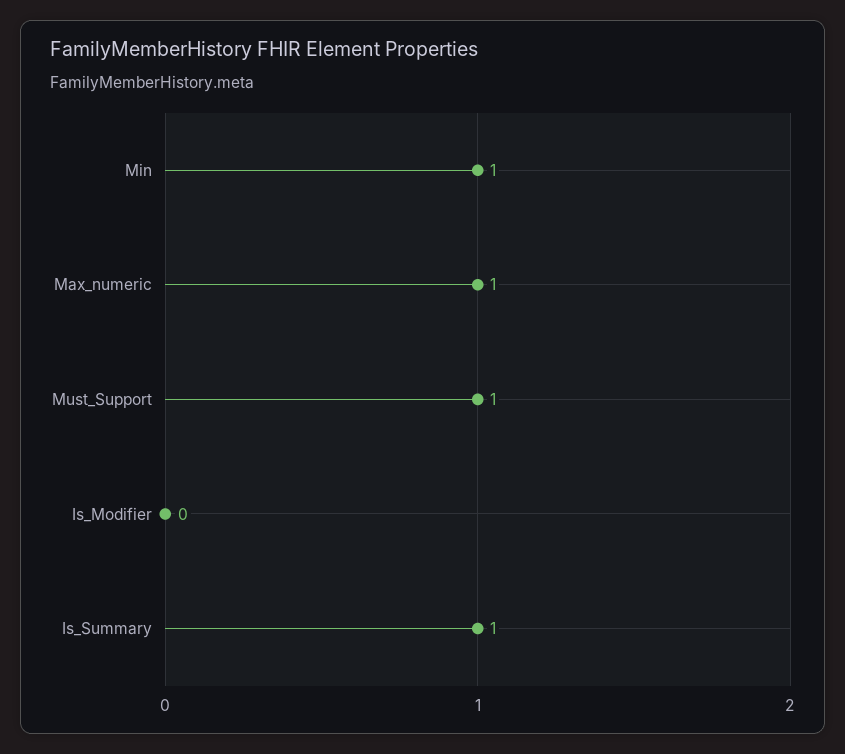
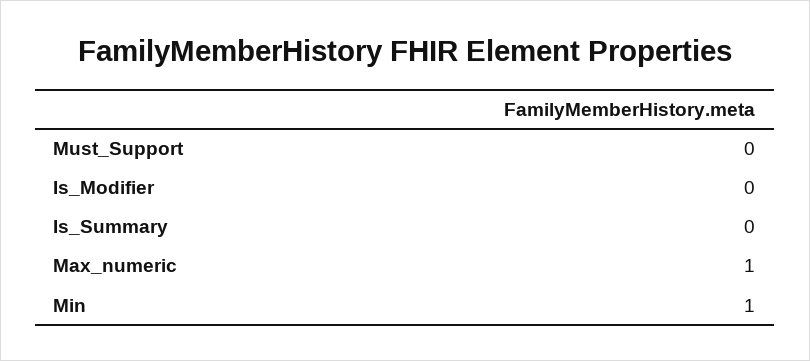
Must_Support: 1 -> 0
Is_Summary: 1 -> 0

